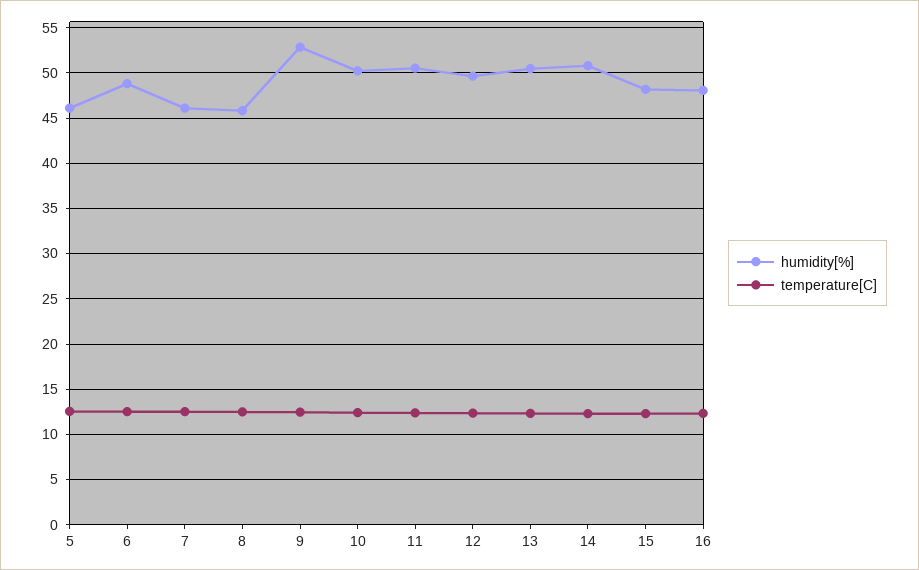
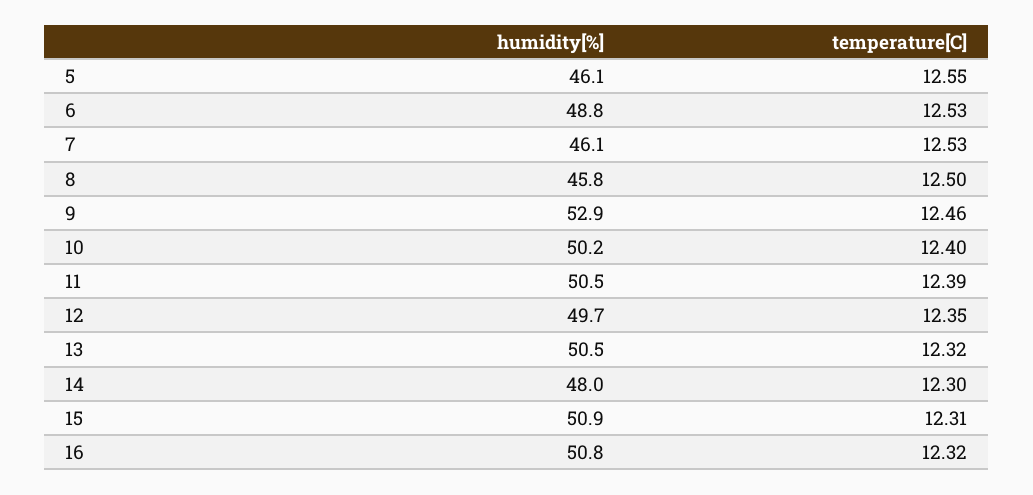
humidity[%], 14: 51 -> 48
humidity[%], 15: 48 -> 50.9
humidity[%], 16: 48 -> 50.8

